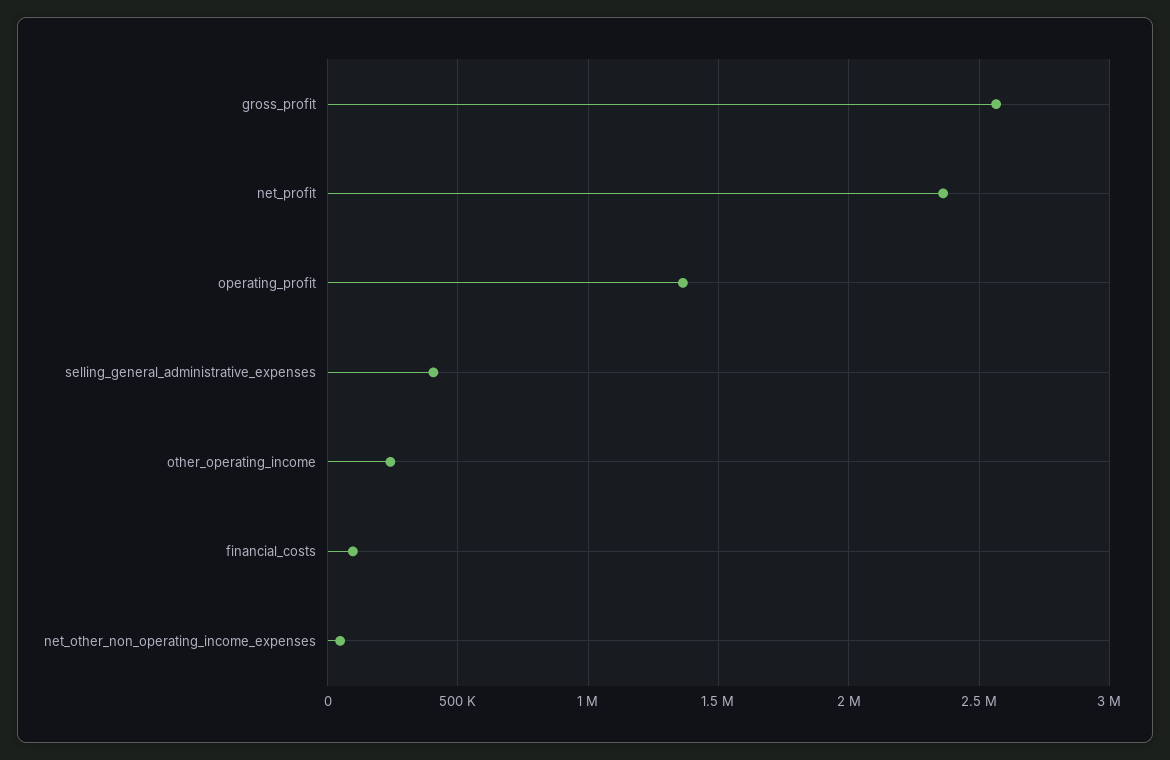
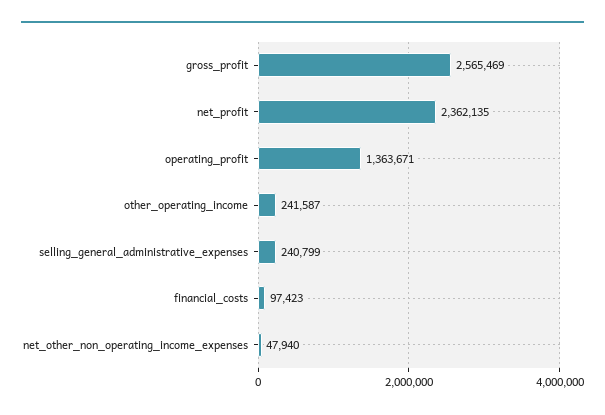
selling_general_administrative_expenses: 400000 -> 240799

